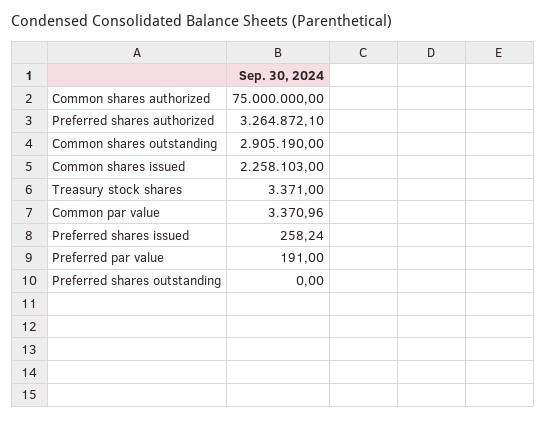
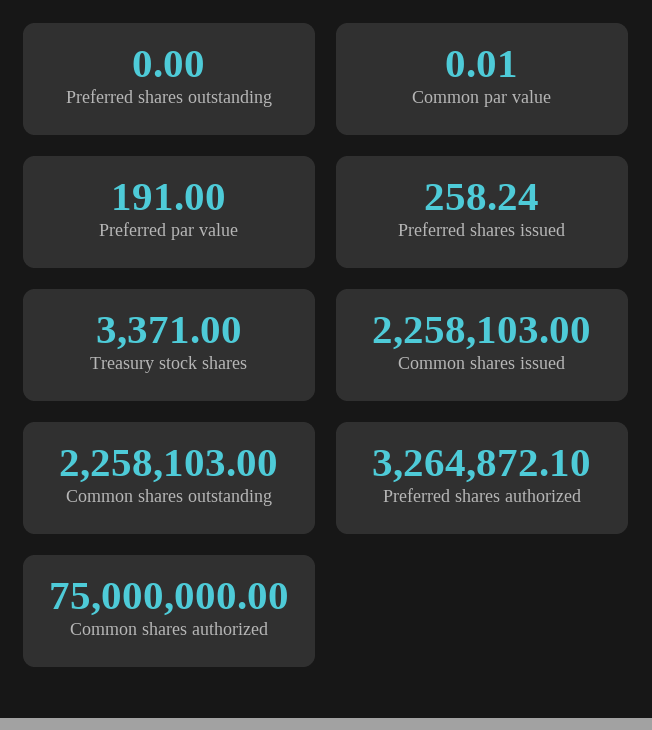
Common shares outstanding: 2905190 -> 2258103
Common par value: 3370.96 -> 0.01

